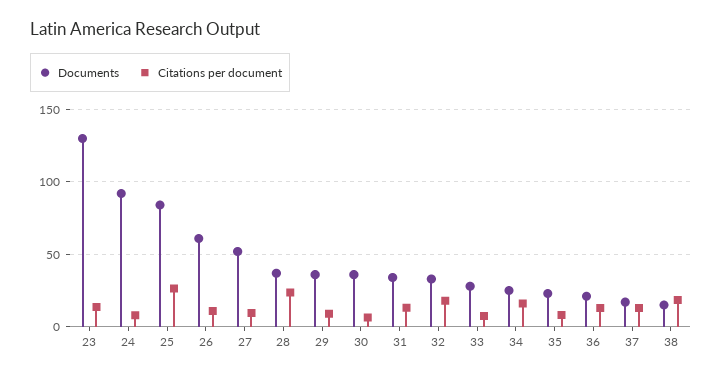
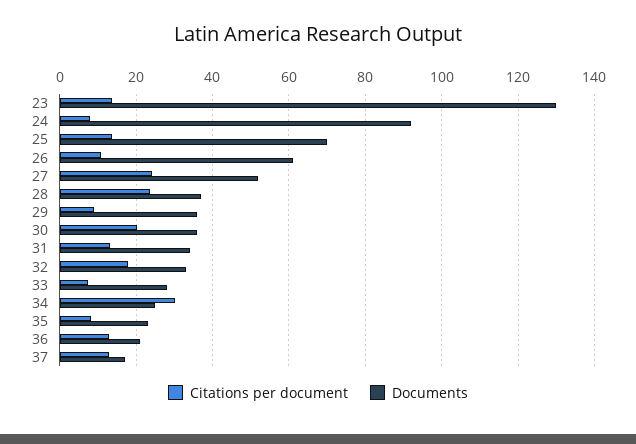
Documents, 25: 85 -> 70
Citations per document, 25: 25 -> 14
Citations per document, 27: 10 -> 24
Citations per document, 30: 5 -> 20
Citations per document, 34: 15 -> 30
Documents, 38: 15 -> none
Citations per document, 38: 20 -> none

